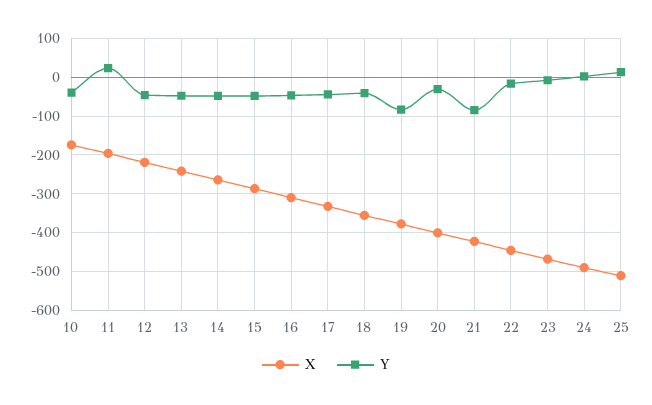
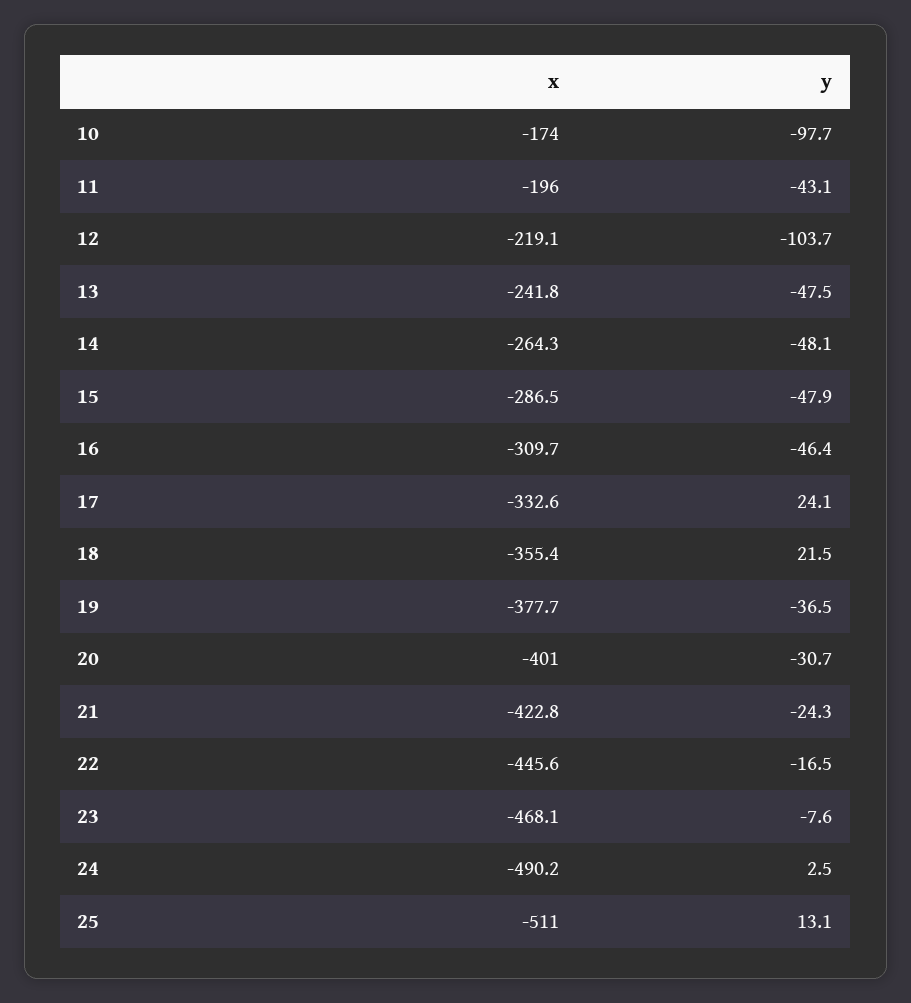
Y, 10: -40 -> -97.7
Y, 11: 20 -> -43.1
Y, 12: -40 -> -103.7
Y, 17: -40 -> 24.1
Y, 18: -40 -> 21.5
Y, 19: -80 -> -36.5
Y, 21: -80 -> -24.3

